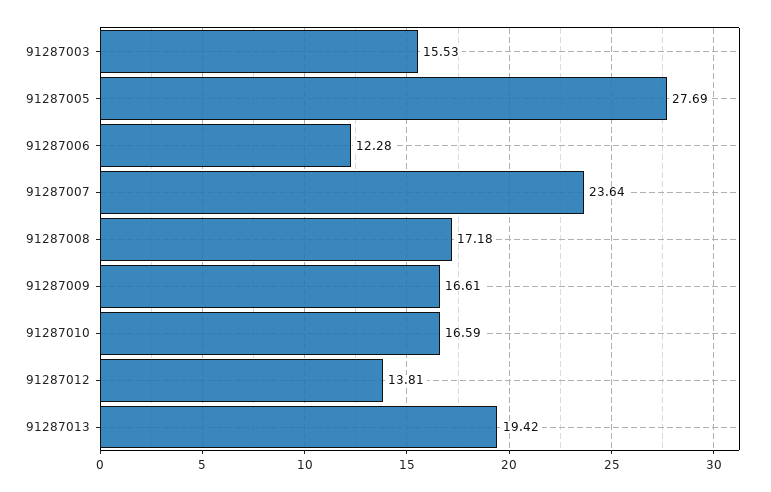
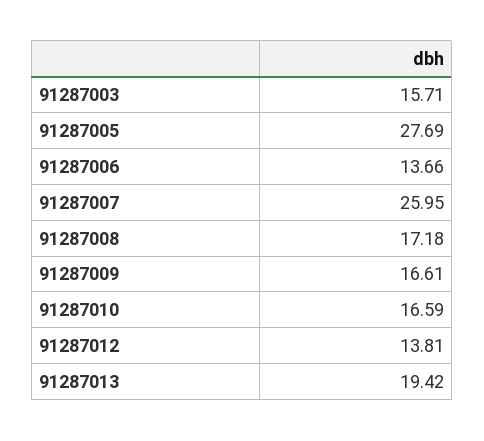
91287003: 15.53 -> 15.71
91287006: 12.28 -> 13.66
91287007: 23.64 -> 25.95

